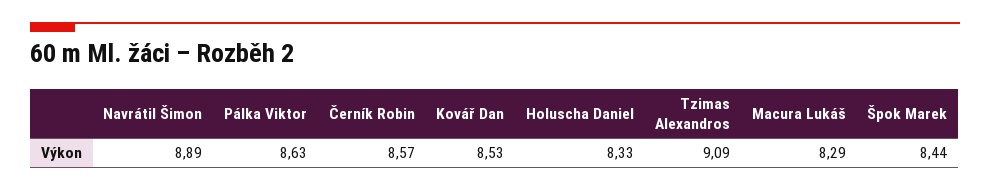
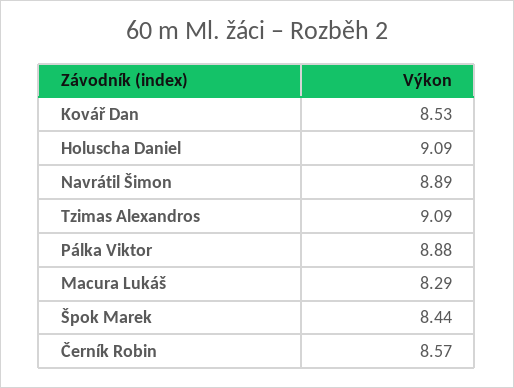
Pálka Viktor: 8.63 -> 8.88
Holuscha Daniel: 8.33 -> 9.09

